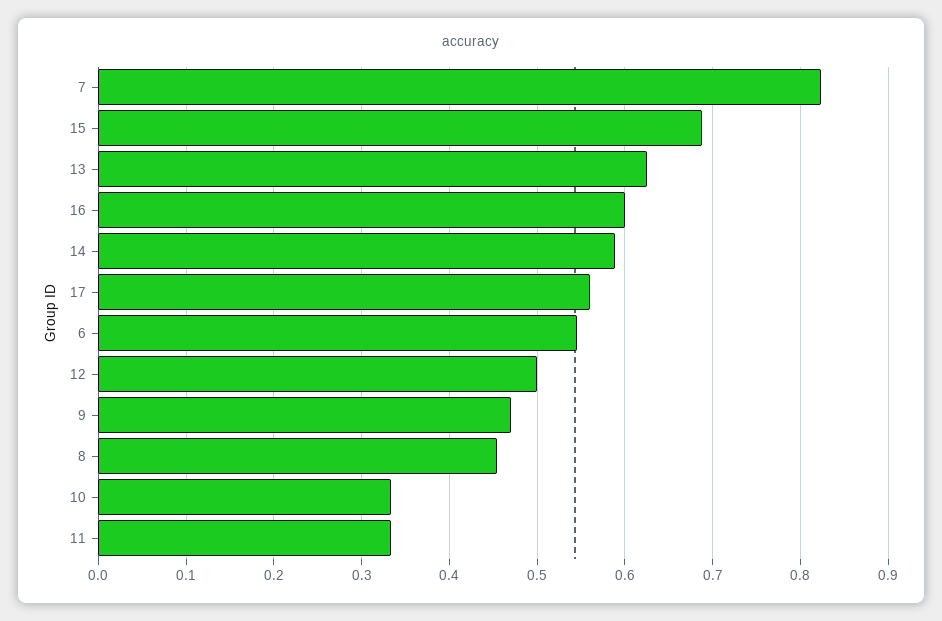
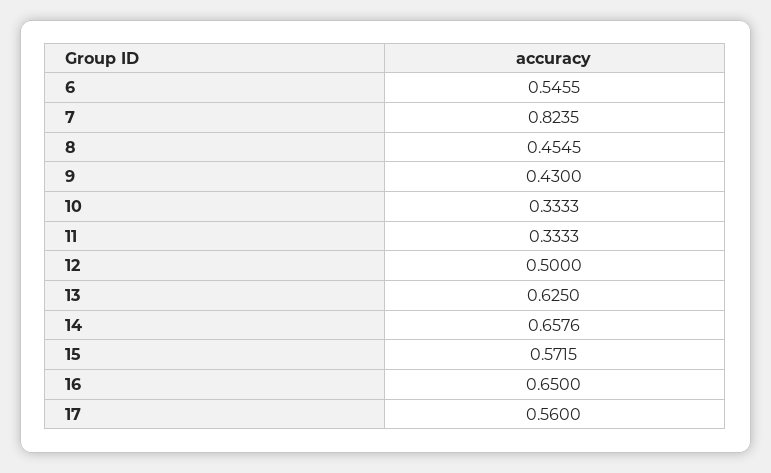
15: 0.69 -> 0.5715
16: 0.6 -> 0.65
14: 0.59 -> 0.6576
9: 0.47 -> 0.43

